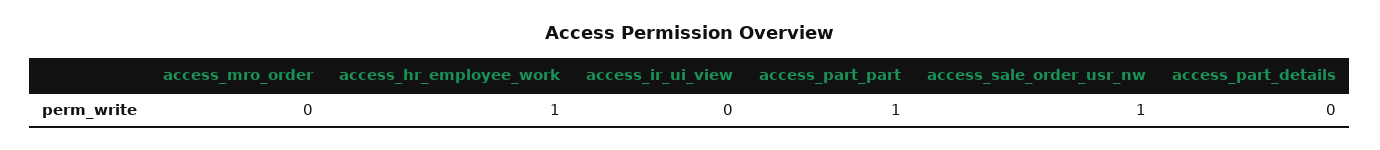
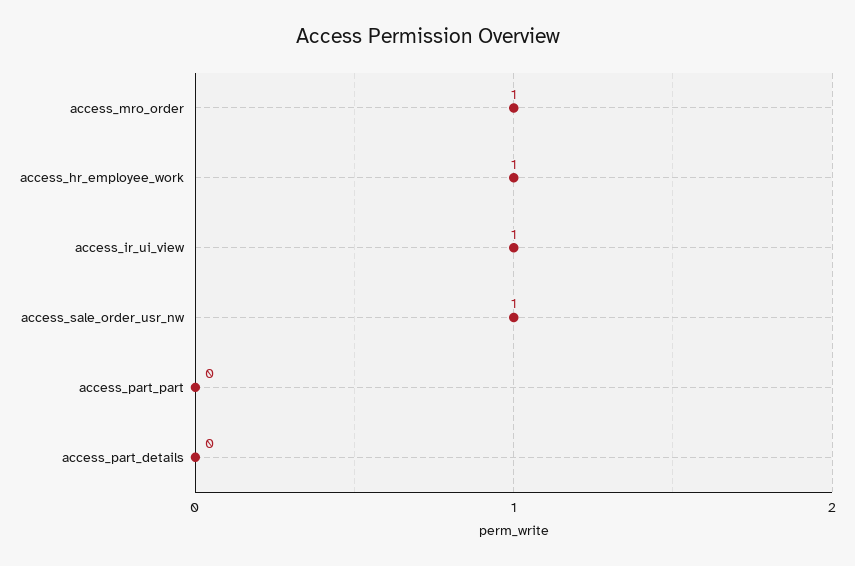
access_mro_order: 0 -> 1
access_ir_ui_view: 0 -> 1
access_part_part: 1 -> 0

